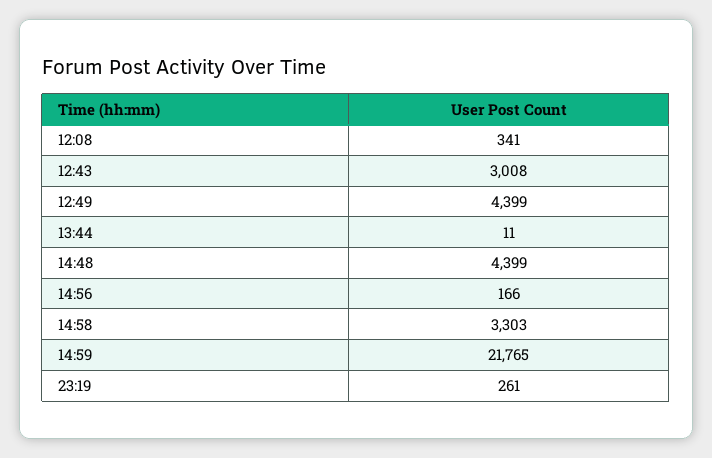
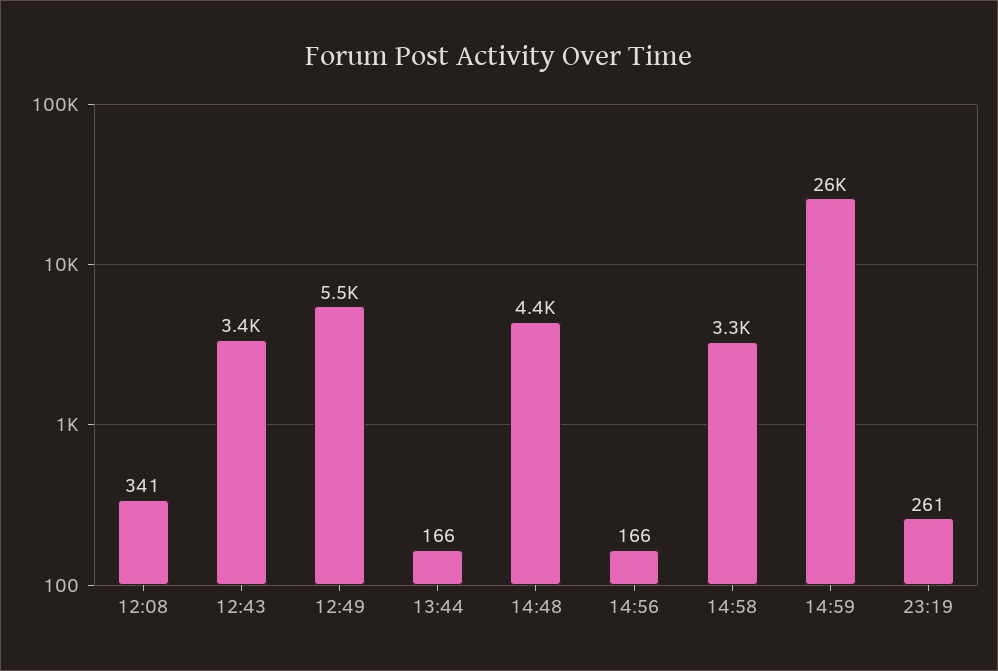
12:43: 3008 -> 3400
12:49: 4399 -> 5500
13:44: 11 -> 166
14:59: 21765 -> 26000

